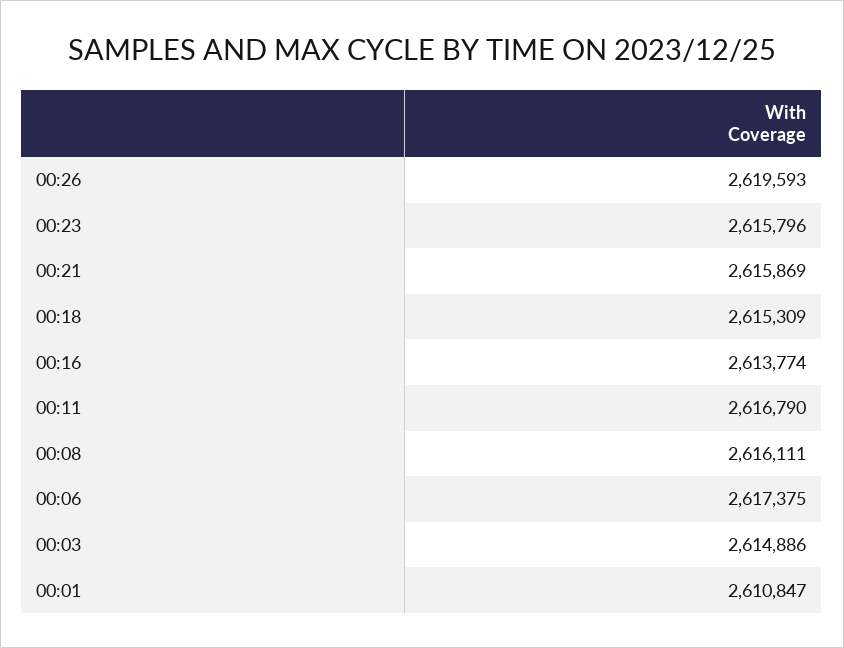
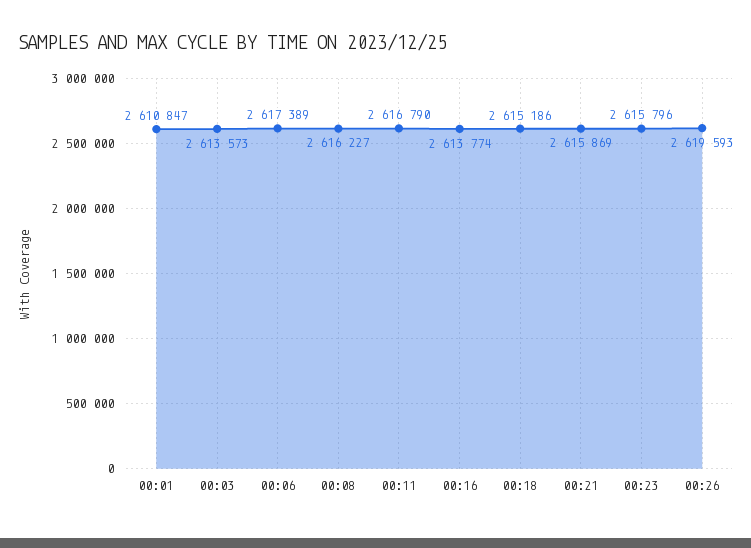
00:18: 2615309 -> 2615186
00:08: 2616111 -> 2616227
00:06: 2617375 -> 2617389
00:03: 2614886 -> 2613573

